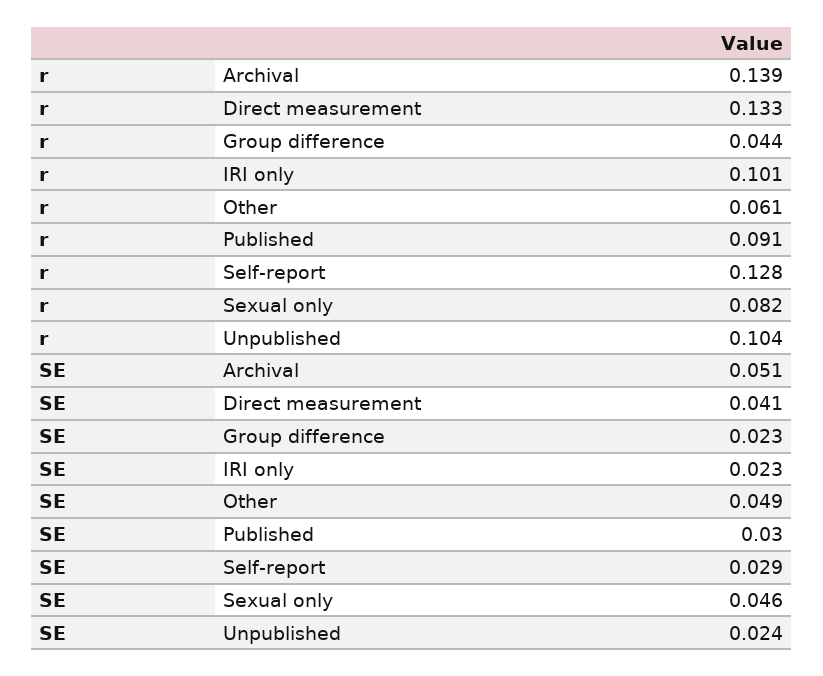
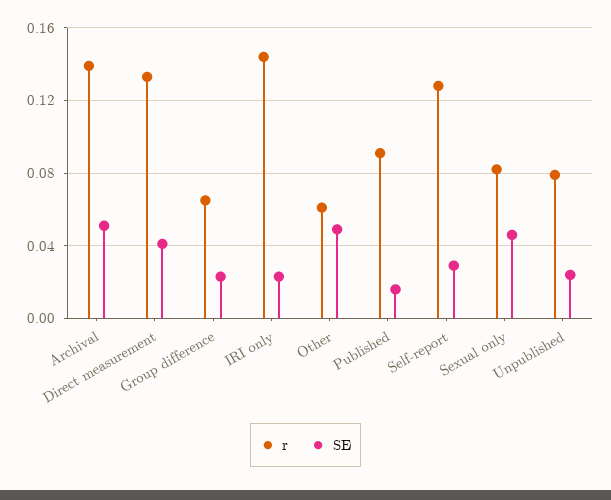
r, Group difference: 0.044 -> 0.065
r, IRI only: 0.101 -> 0.145
r, Unpublished: 0.104 -> 0.08
SE, Published: 0.03 -> 0.015

